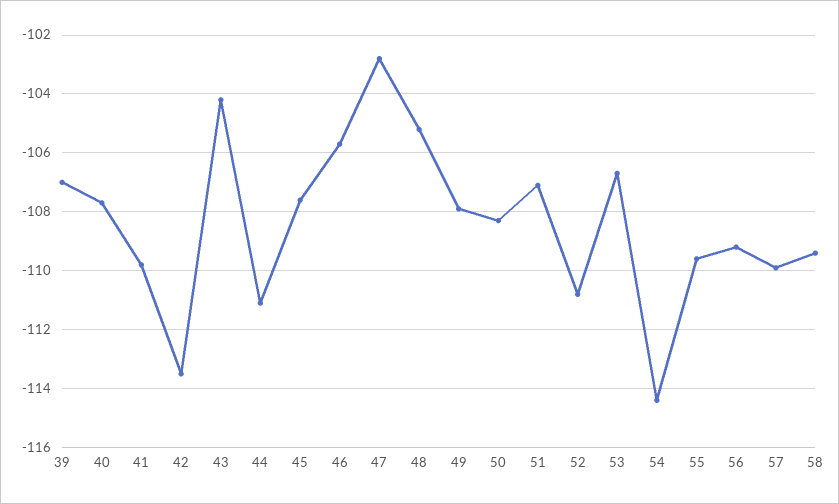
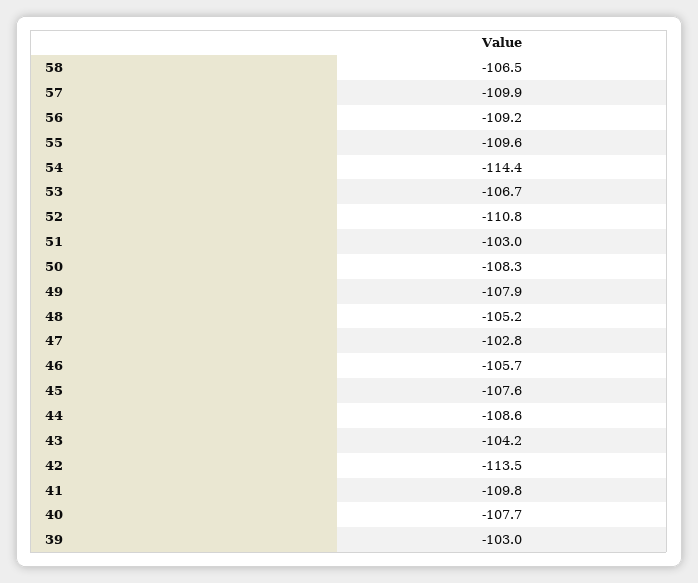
39: -107 -> -103
44: -111 -> -108.6
51: -107 -> -103
58: -109.5 -> -106.5

